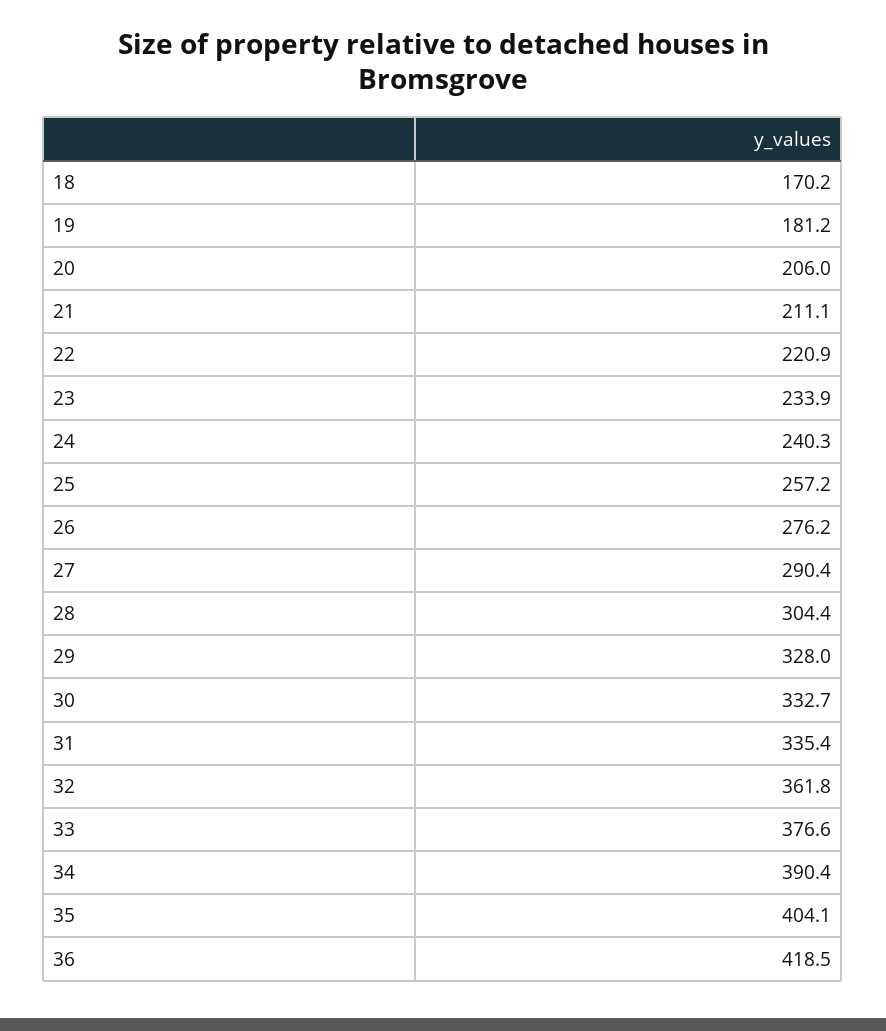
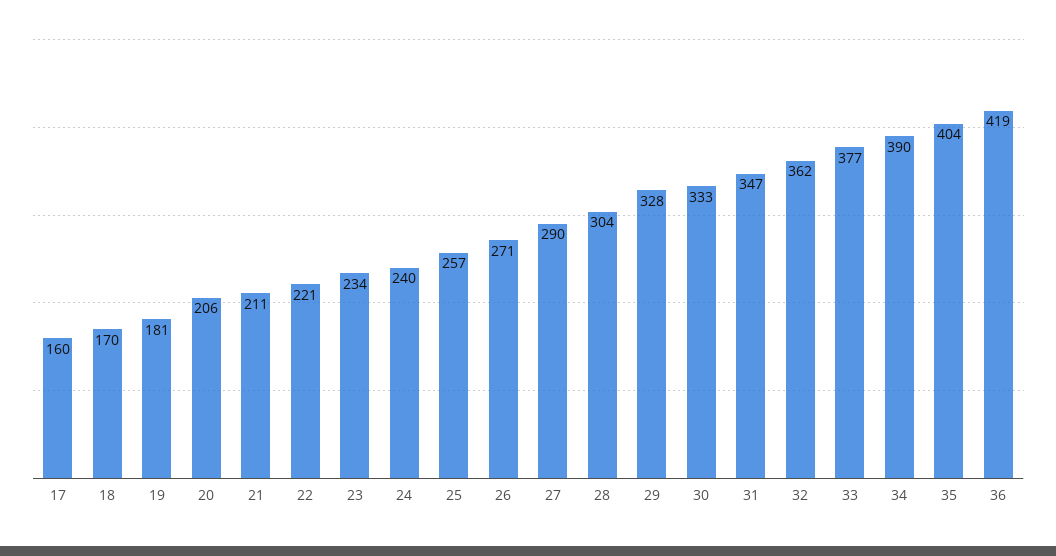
26: 276.2 -> 271
31: 335.4 -> 347
17: none -> 160

